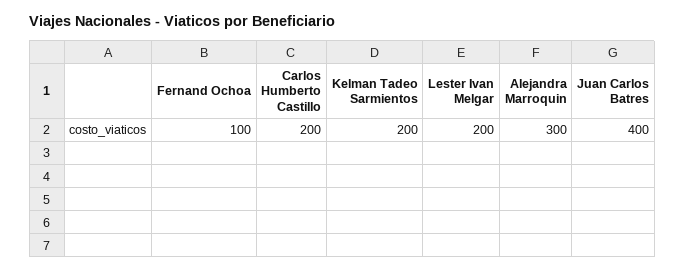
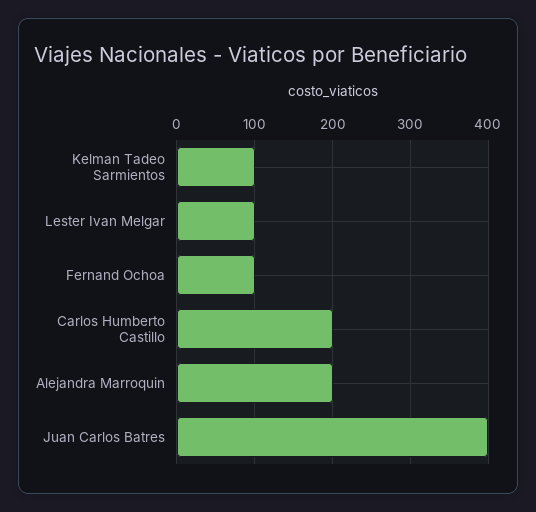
Kelman Tadeo Sarmientos: 200 -> 100
Lester Ivan Melgar: 200 -> 100
Alejandra Marroquin: 300 -> 200

